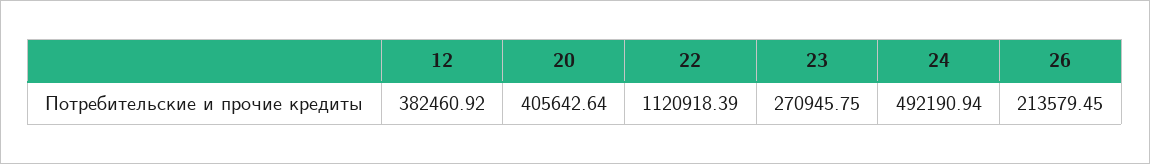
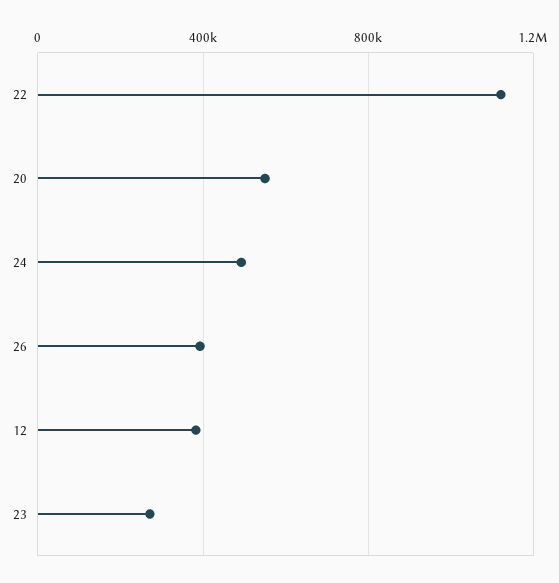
20: 405642.64 -> 550000
26: 213579.45 -> 400000

